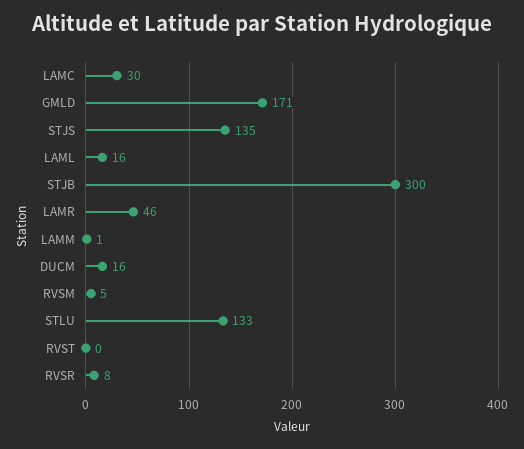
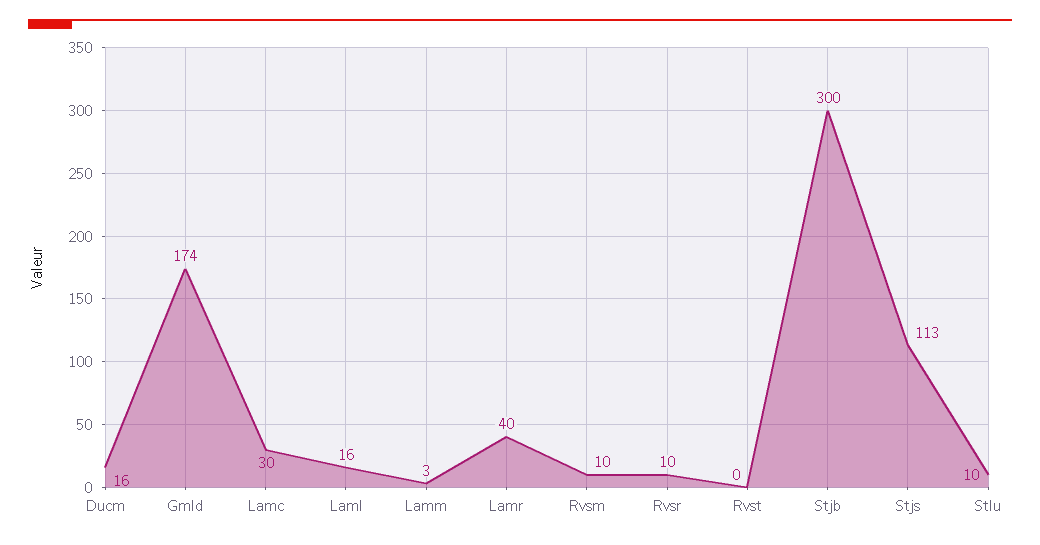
GMLD: 171 -> 174
STJS: 135 -> 113
LAMR: 46 -> 40
LAMM: 1 -> 3
RVSM: 5 -> 10
STLU: 133 -> 10
RVSR: 8 -> 10

